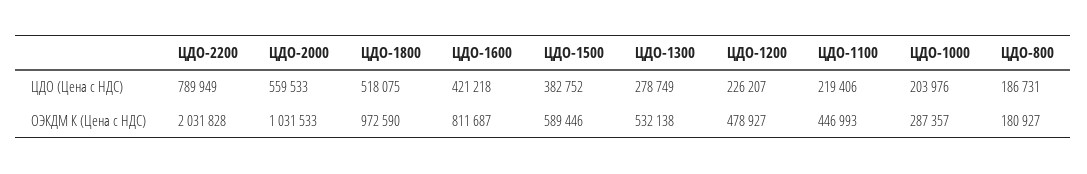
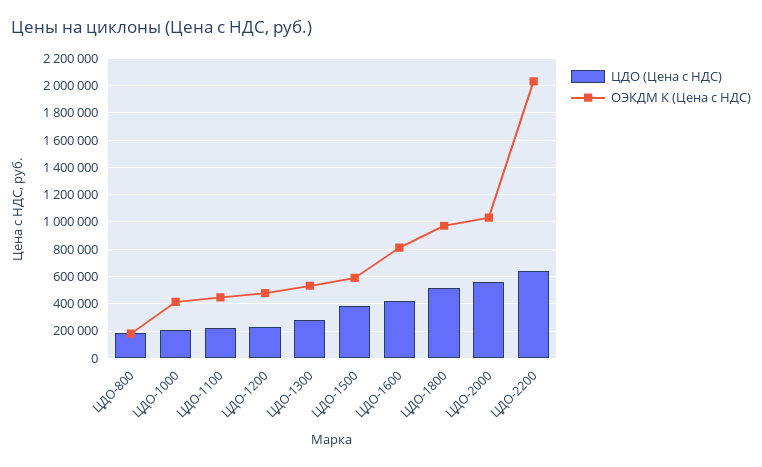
ЦДО (Цена с НДС), ЦДО-2200: 789949 -> 650000
ОЭКДМ К (Цена с НДС), ЦДО-1000: 287357 -> 400000

